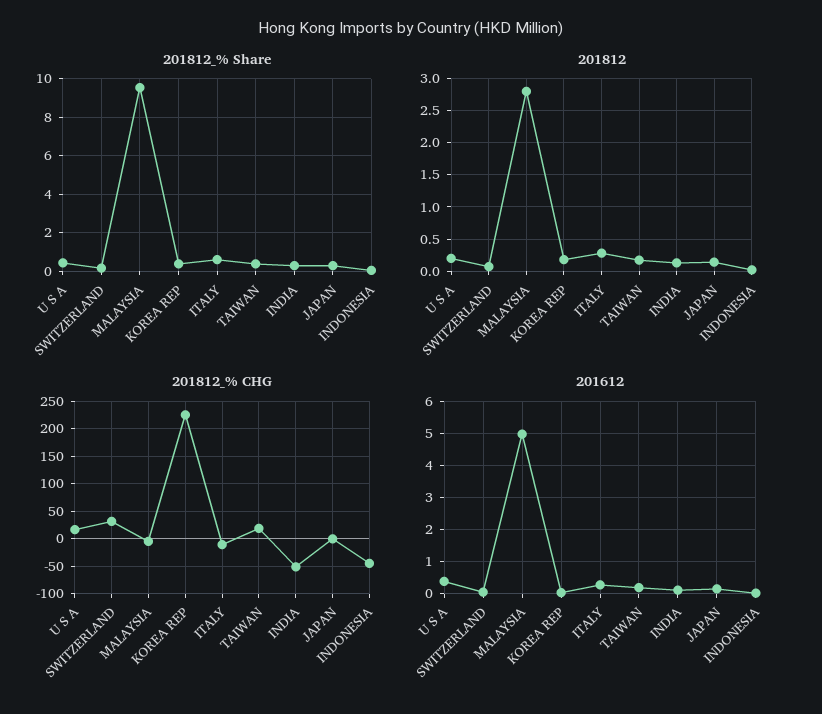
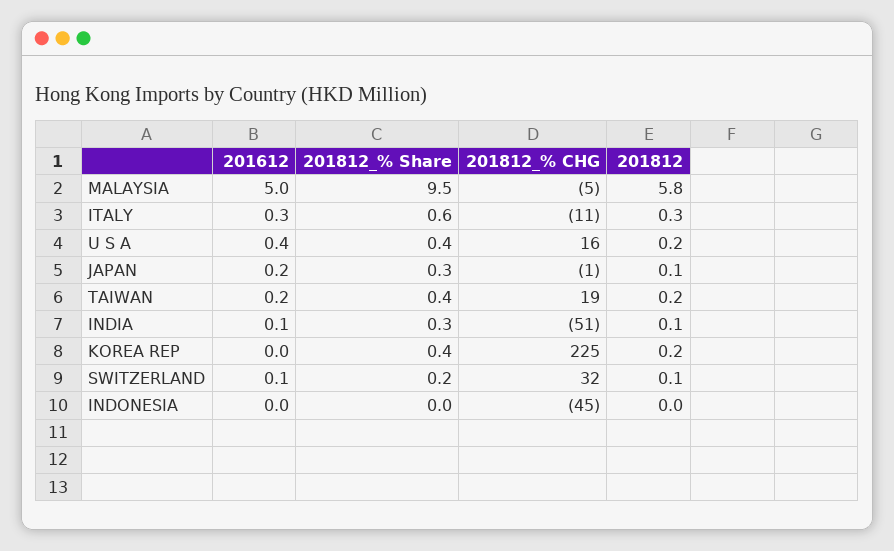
201812, MALAYSIA: 2.8 -> 5.8

